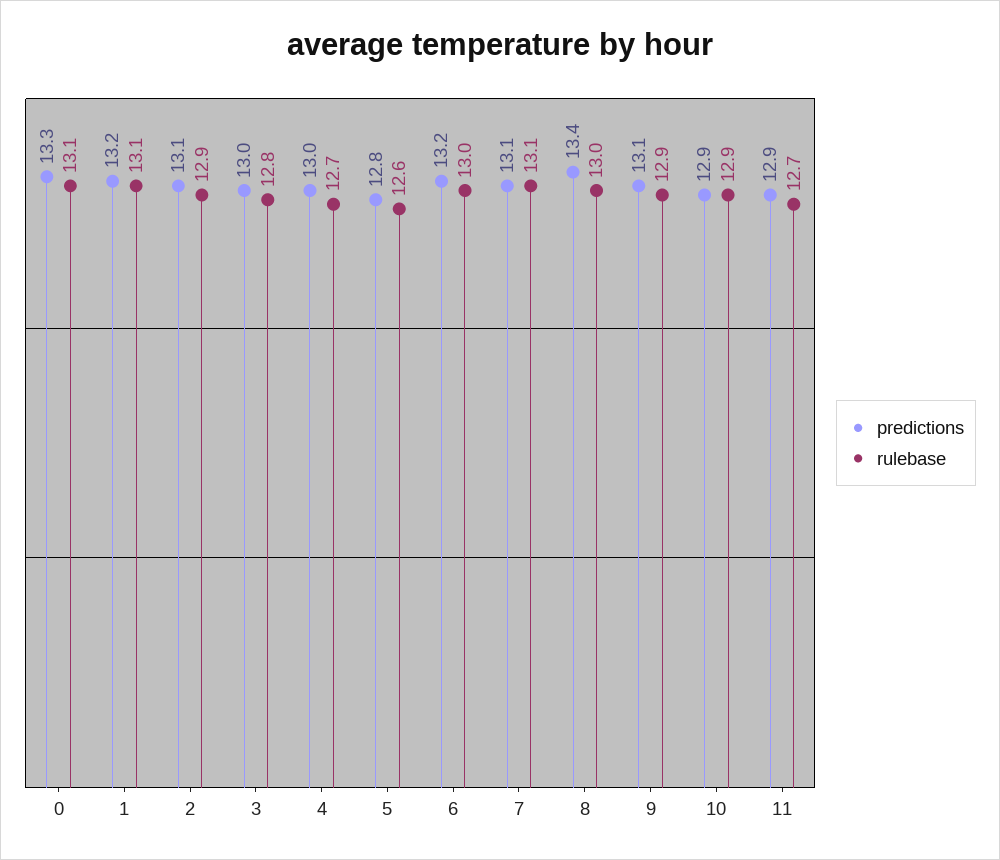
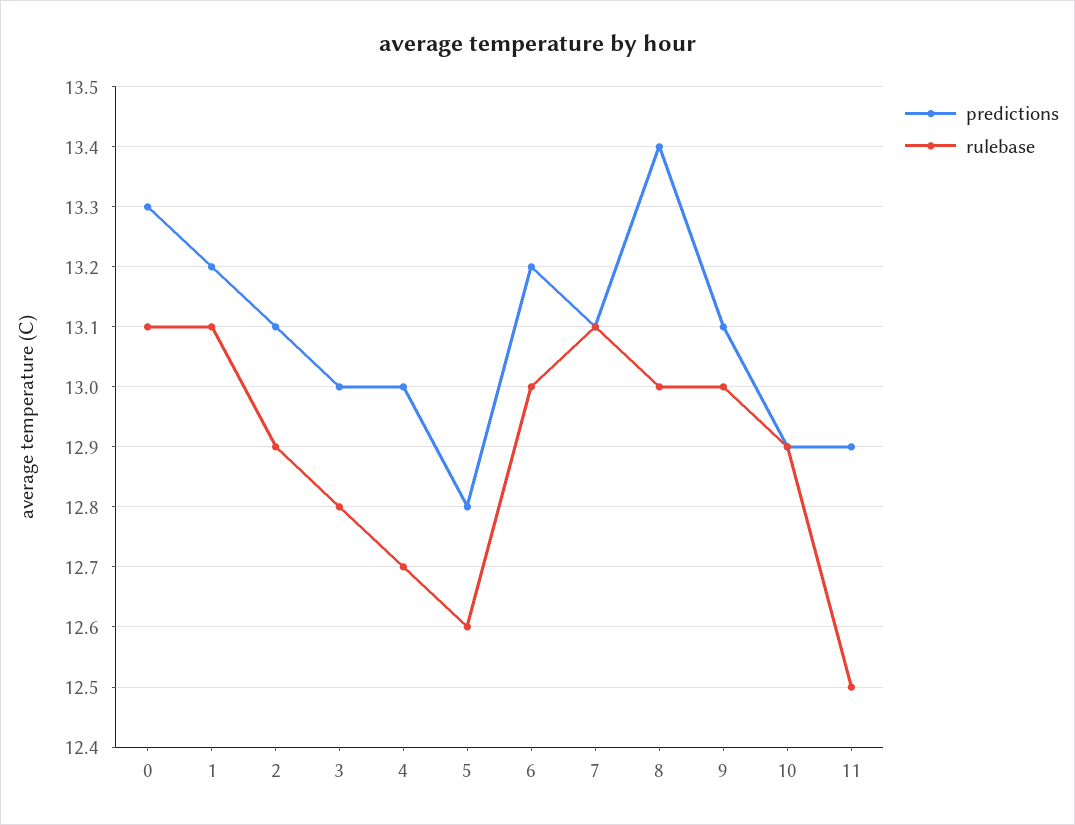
rulebase, 9: 12.9 -> 13
rulebase, 11: 12.7 -> 12.5

